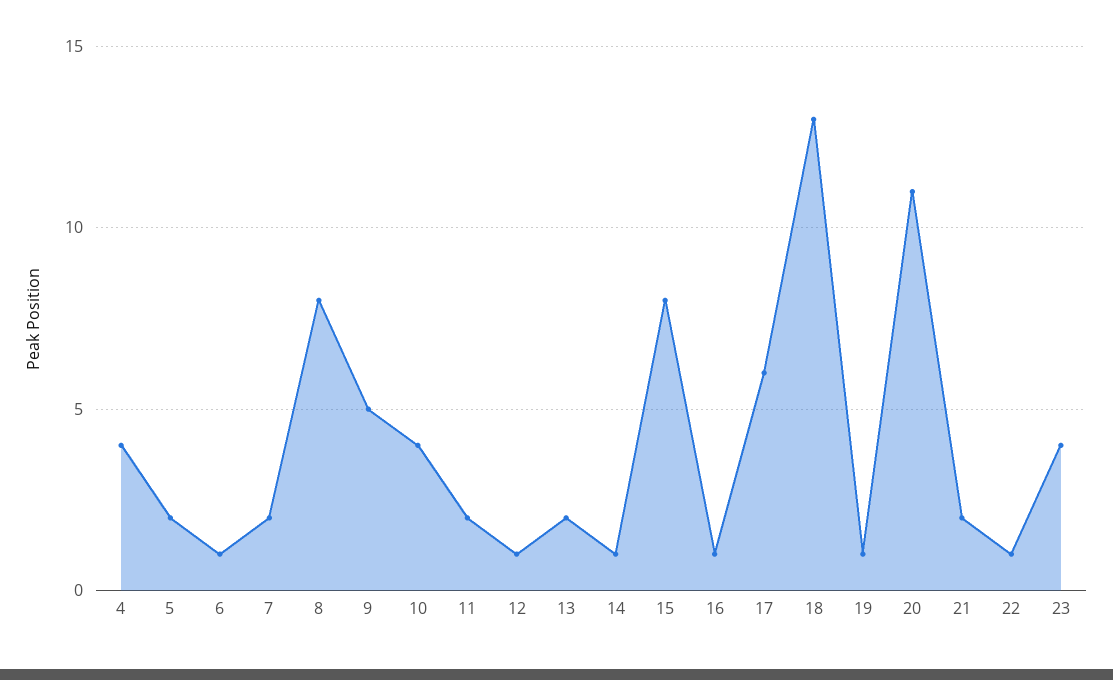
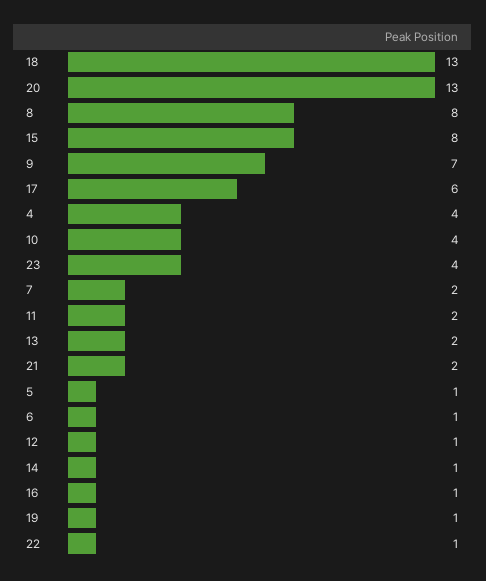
5: 2 -> 1
9: 5 -> 7
20: 11 -> 13

